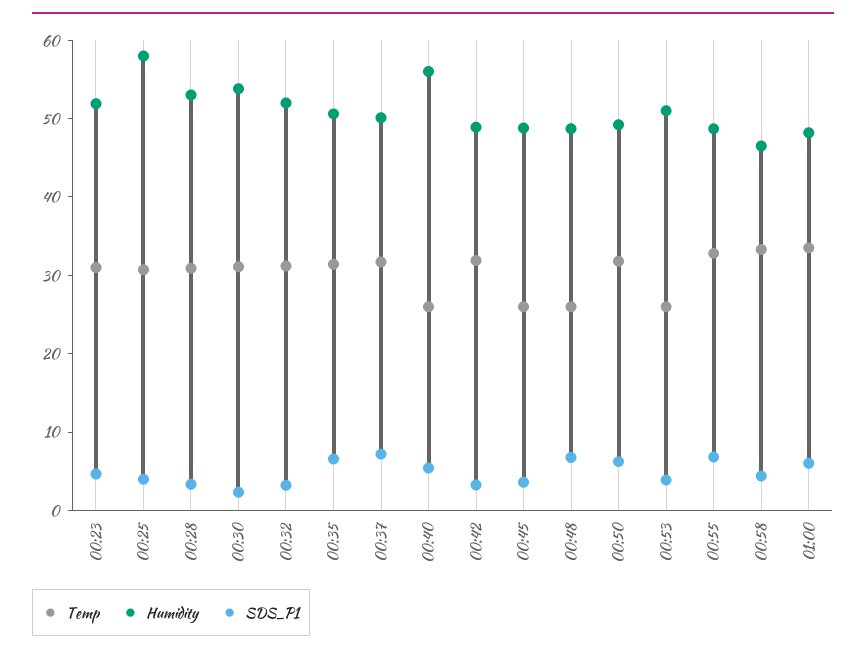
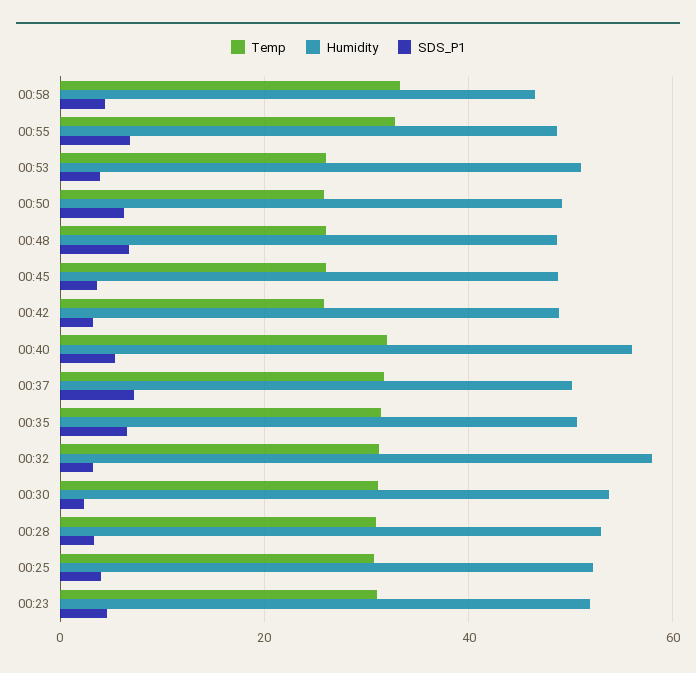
Humidity, 00:25: 58 -> 52
Humidity, 00:32: 52 -> 58
Temp, 00:40: 26 -> 32
Temp, 00:42: 32 -> 26
Temp, 00:50: 32 -> 26
Temp, 01:00: 34 -> none
Humidity, 01:00: 48 -> none
SDS_P1, 01:00: 6 -> none

